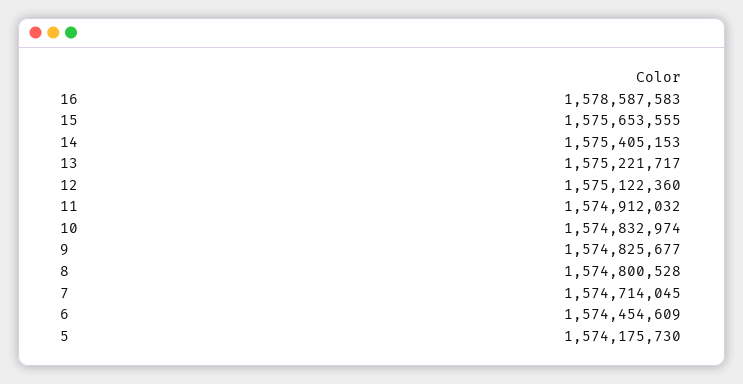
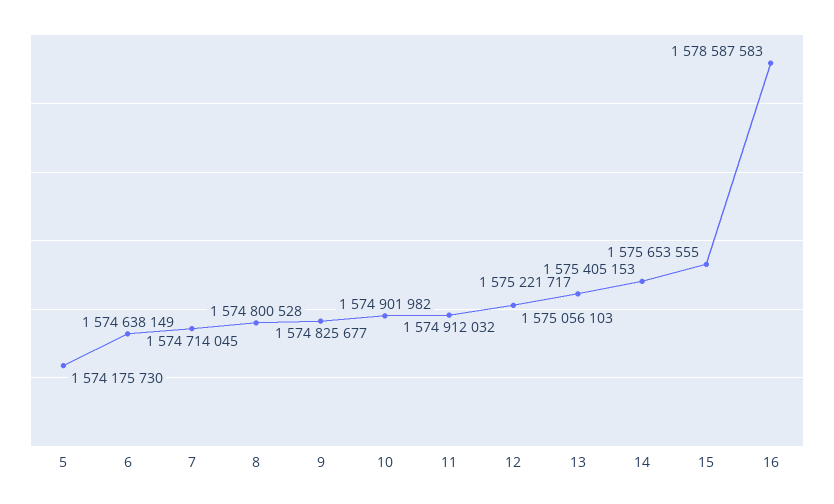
12: 1575122360 -> 1575056103
10: 1574832974 -> 1574901982
6: 1574454609 -> 1574638149

